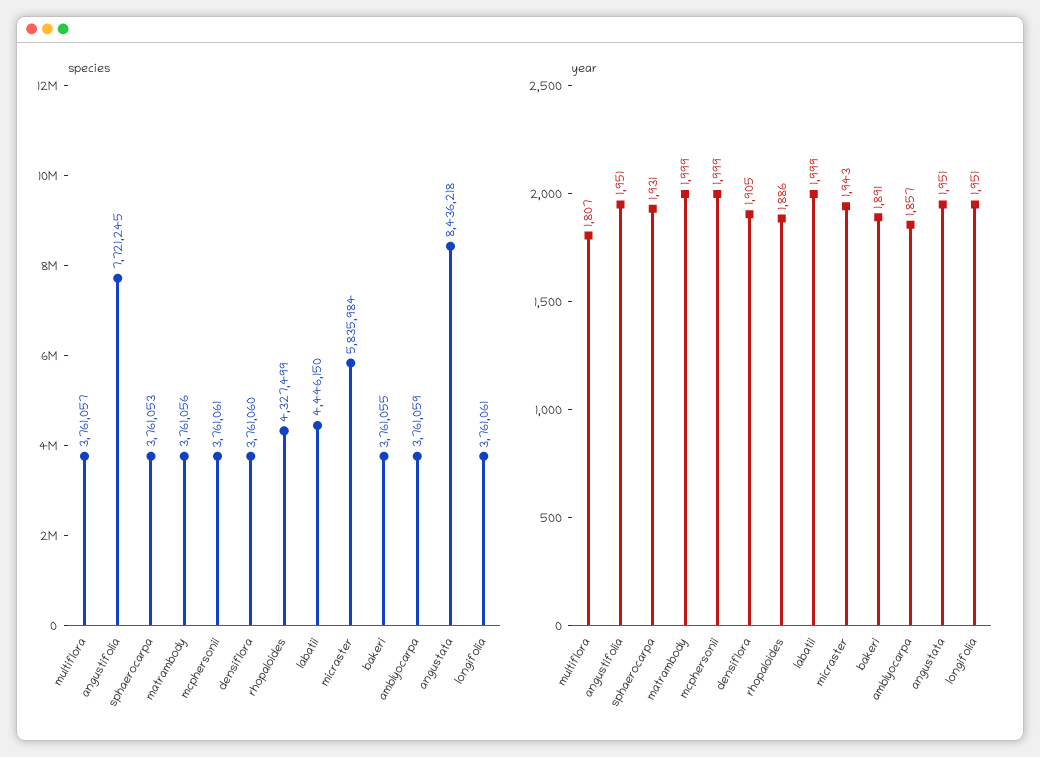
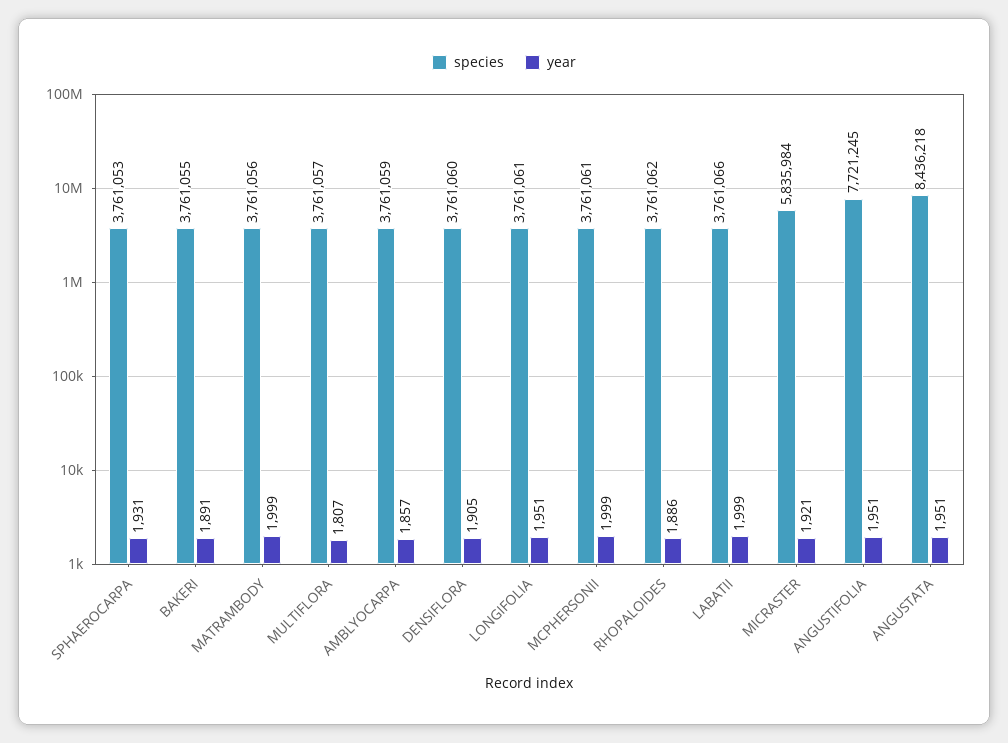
species, rhopaloides: 4327499 -> 3761062
species, labatii: 4446150 -> 3761066
year, micraster: 1943 -> 1921

